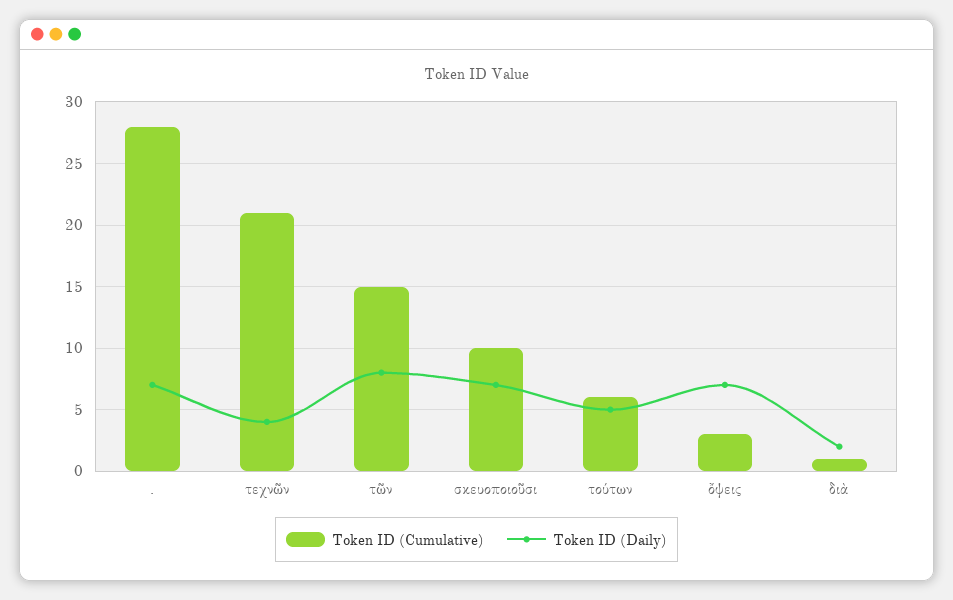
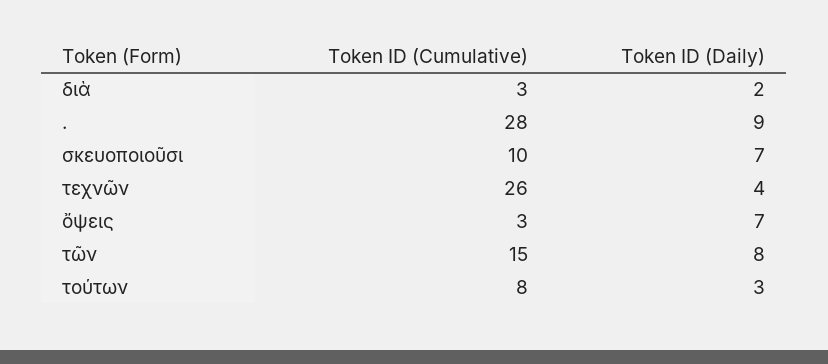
Token ID (Daily), .: 7 -> 9
Token ID (Cumulative), τεχνῶν: 21 -> 26
Token ID (Cumulative), τούτων: 6 -> 8
Token ID (Daily), τούτων: 5 -> 3
Token ID (Cumulative), διὰ: 1 -> 3

